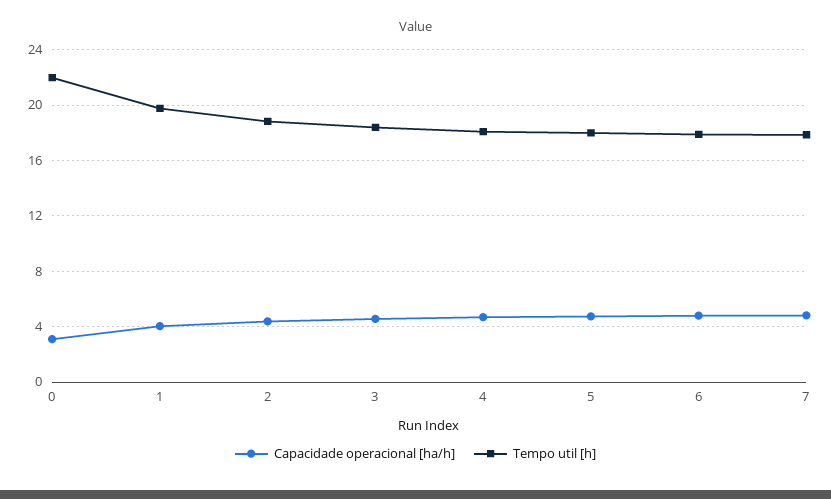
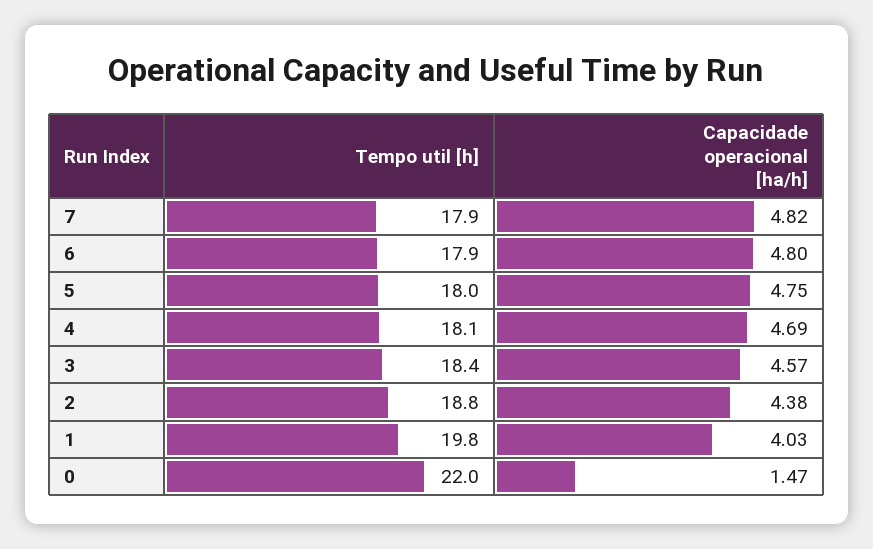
Capacidade operacional [ha/h], 0: 3 -> 1.47

